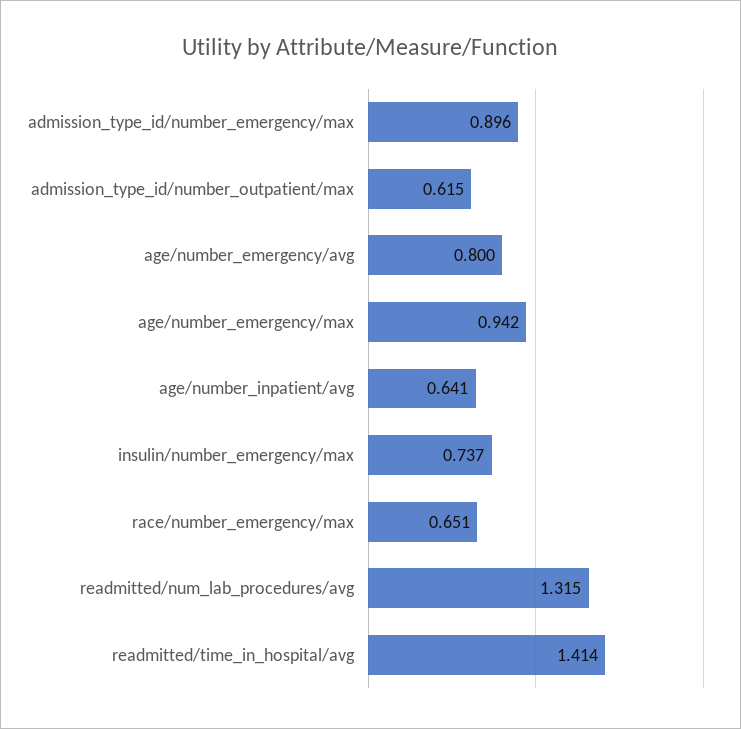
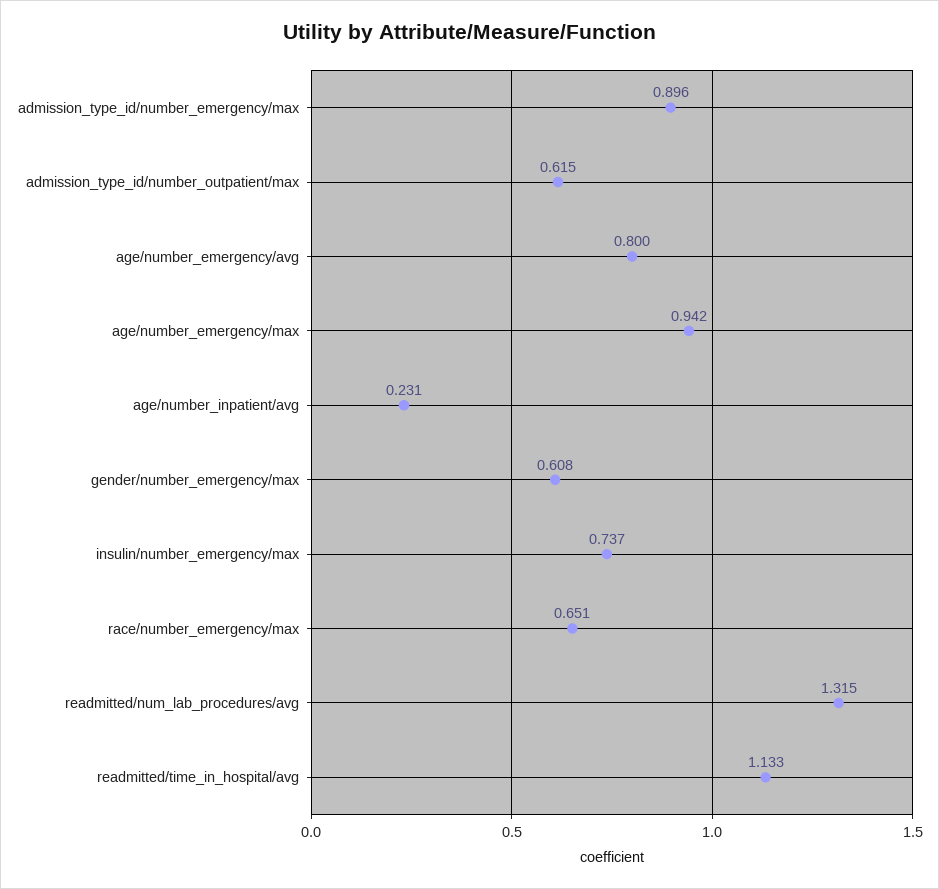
age/number_inpatient/avg: 0.641 -> 0.231
readmitted/time_in_hospital/avg: 1.414 -> 1.133
gender/number_emergency/max: none -> 0.608

